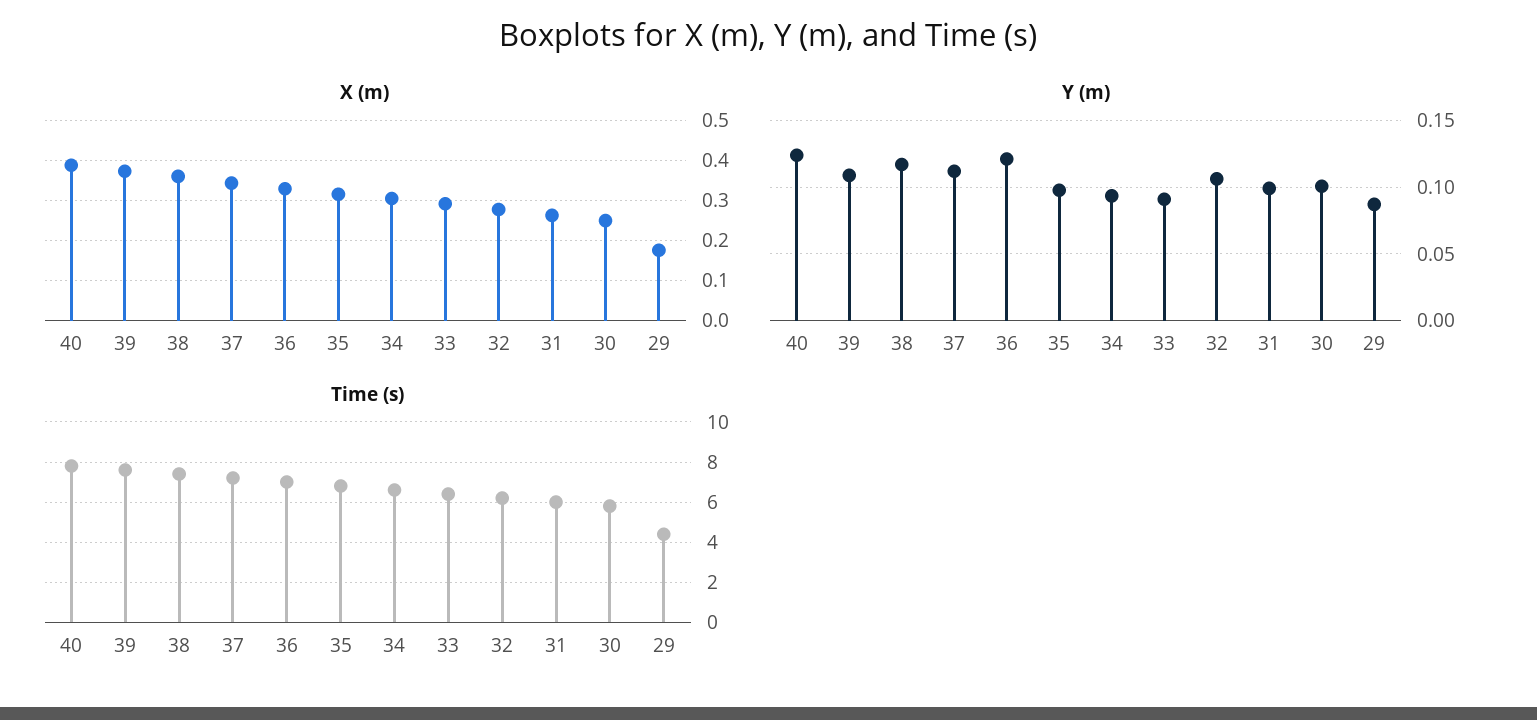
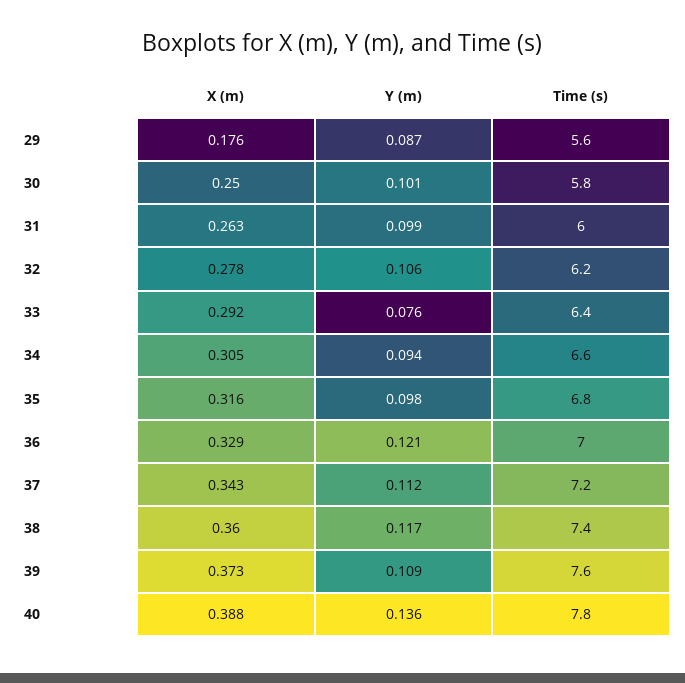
Y (m), 40: 0.125 -> 0.136
Y (m), 33: 0.09 -> 0.076
Time (s), 29: 4.5 -> 5.6

